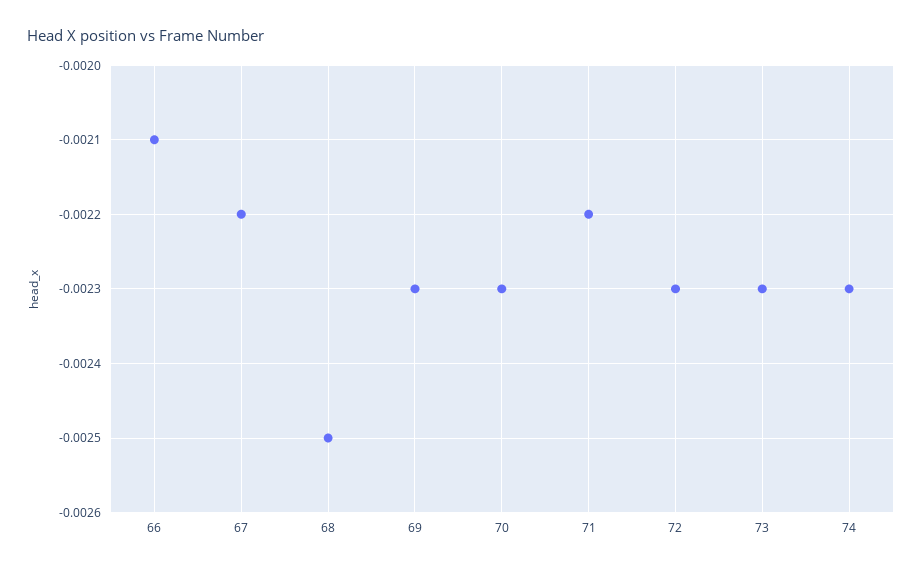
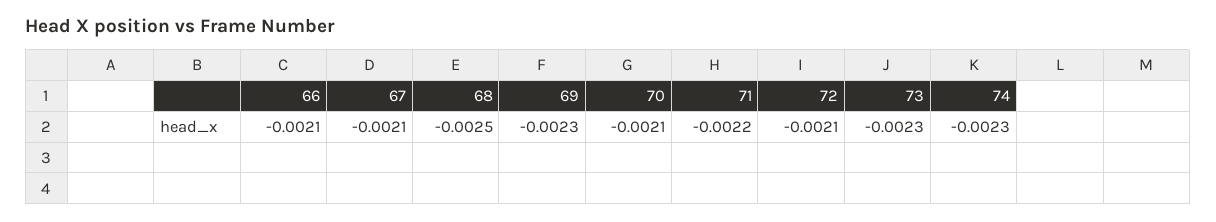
67: -0.0022 -> -0.0021
70: -0.0023 -> -0.0021
72: -0.0023 -> -0.0021

